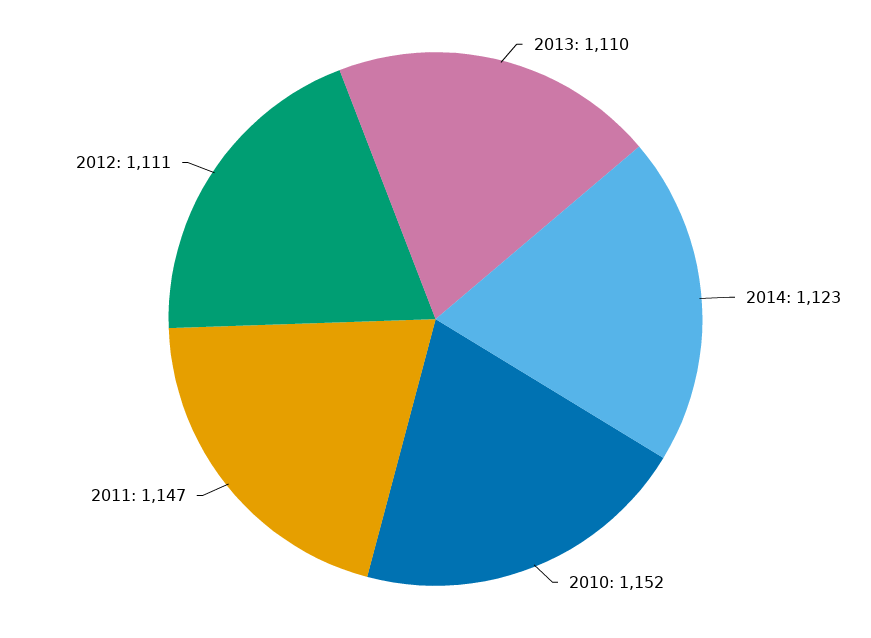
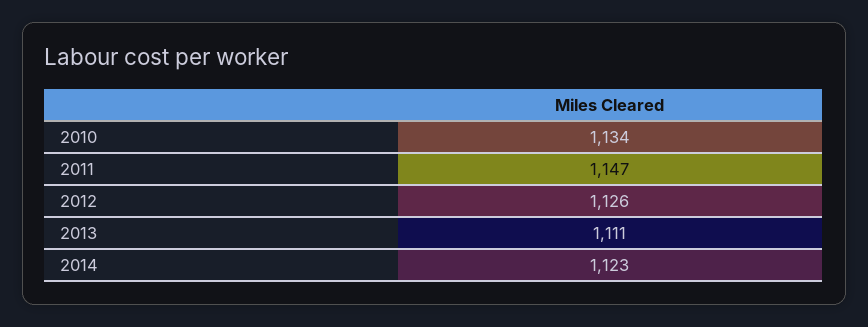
2013: 1110 -> 1111
2010: 1152 -> 1134
2012: 1111 -> 1126

